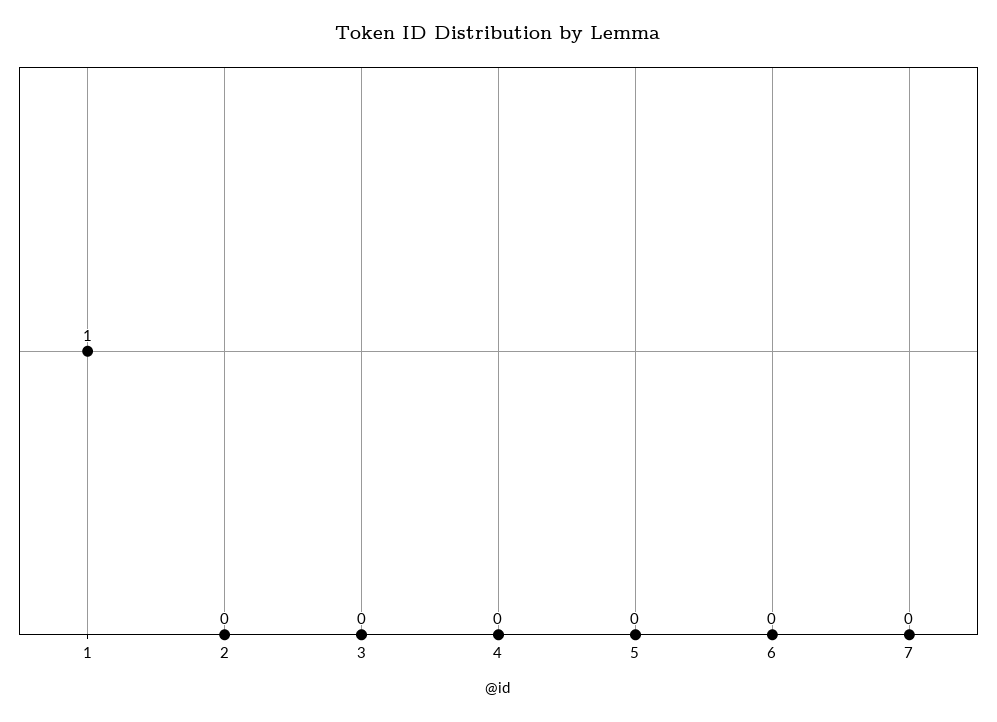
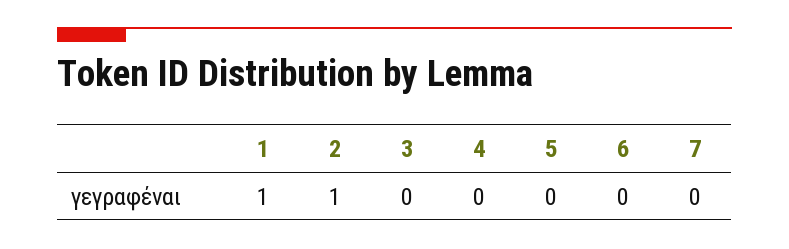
2: 0 -> 1

